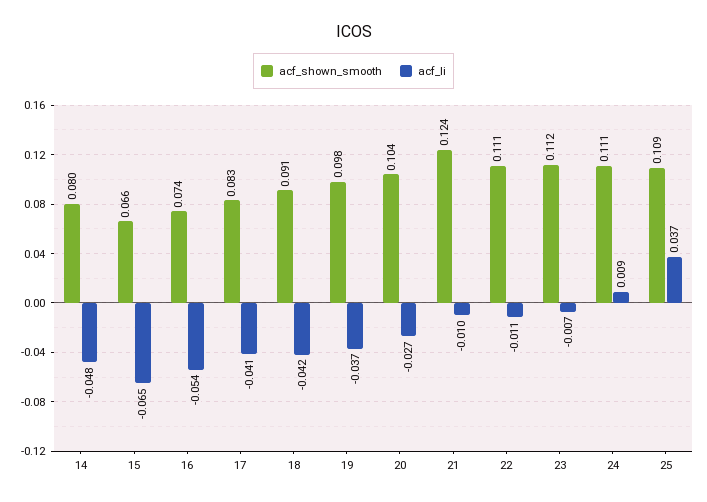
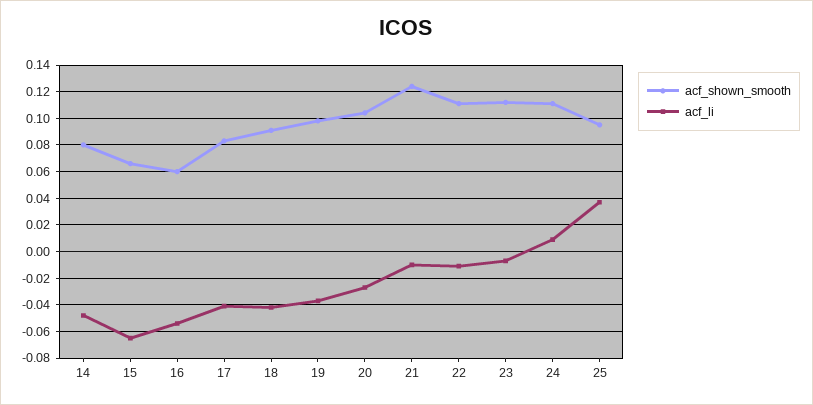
acf_shown_smooth, 16: 0.074 -> 0.06
acf_shown_smooth, 25: 0.109 -> 0.095

